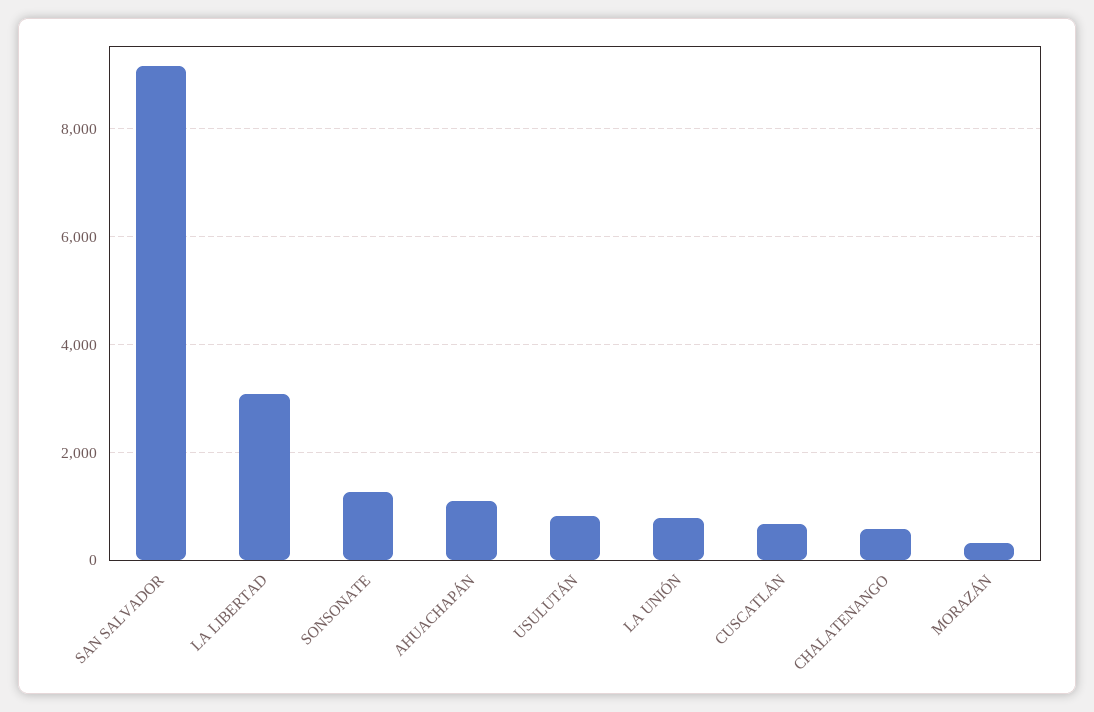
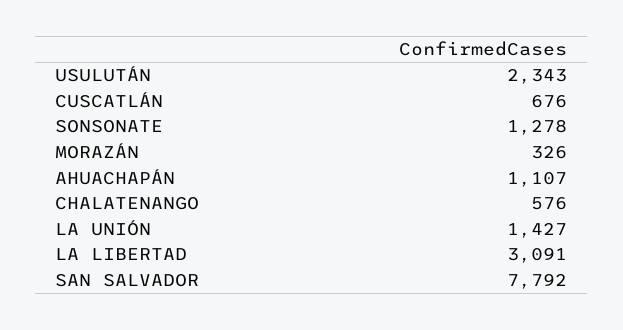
SAN SALVADOR: 9200 -> 7792
USULUTÁN: 800 -> 2343
LA UNIÓN: 800 -> 1427

